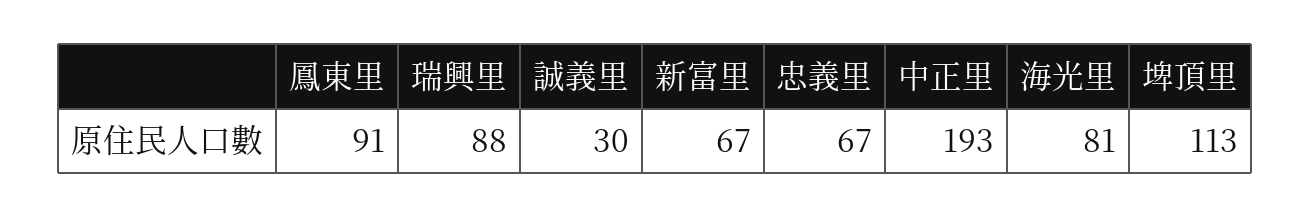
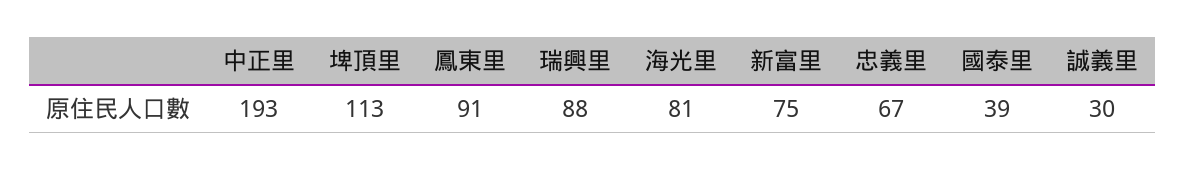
新富里: 67 -> 75
國泰里: none -> 39

